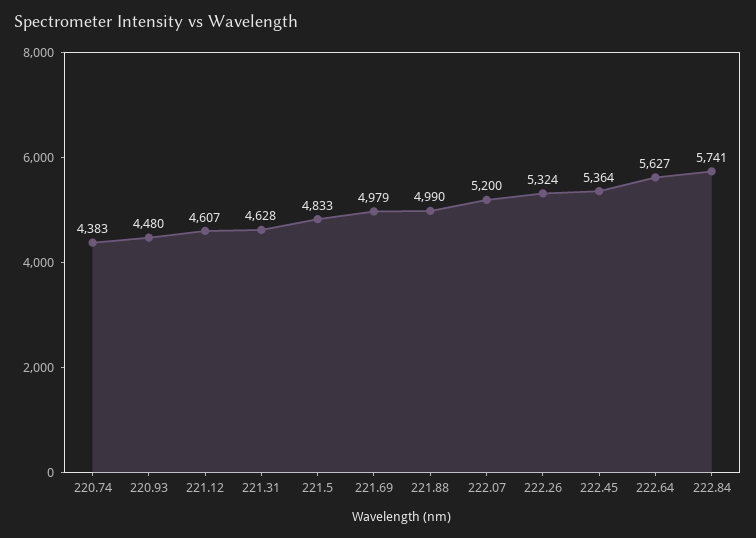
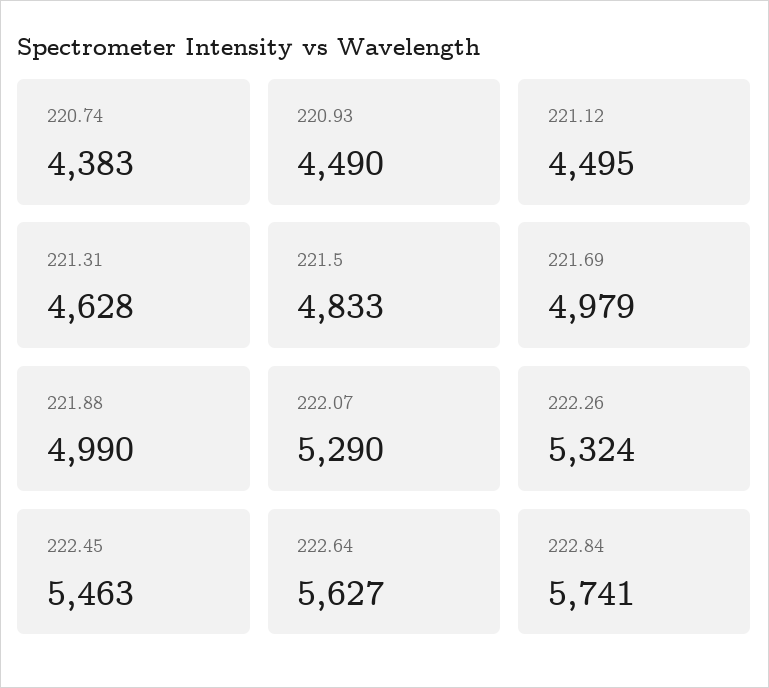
220.93: 4480 -> 4490
221.12: 4607 -> 4495
222.07: 5200 -> 5290
222.45: 5364 -> 5463

